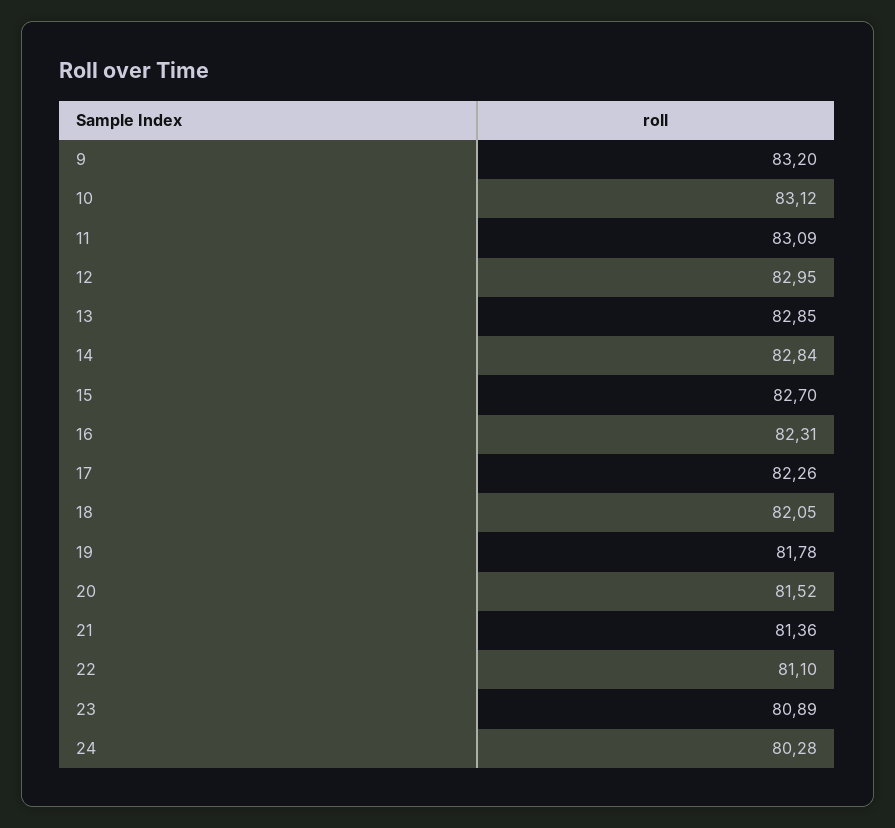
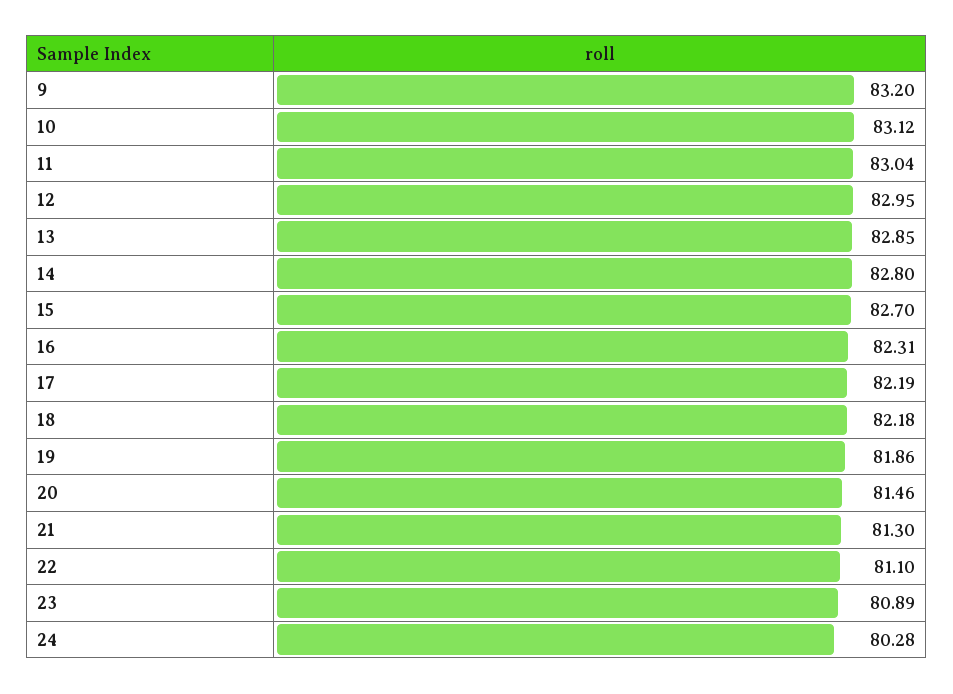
11: 83.09 -> 83.04
14: 82.84 -> 82.8
17: 82.26 -> 82.19
18: 82.05 -> 82.18
19: 81.78 -> 81.86
20: 81.52 -> 81.46
21: 81.36 -> 81.3

